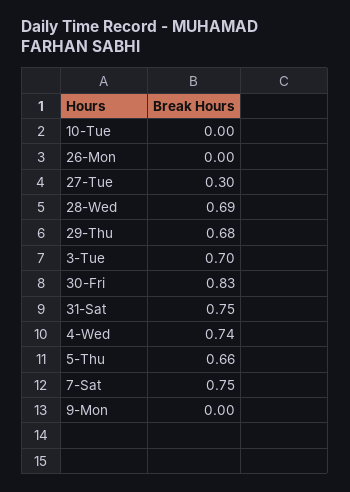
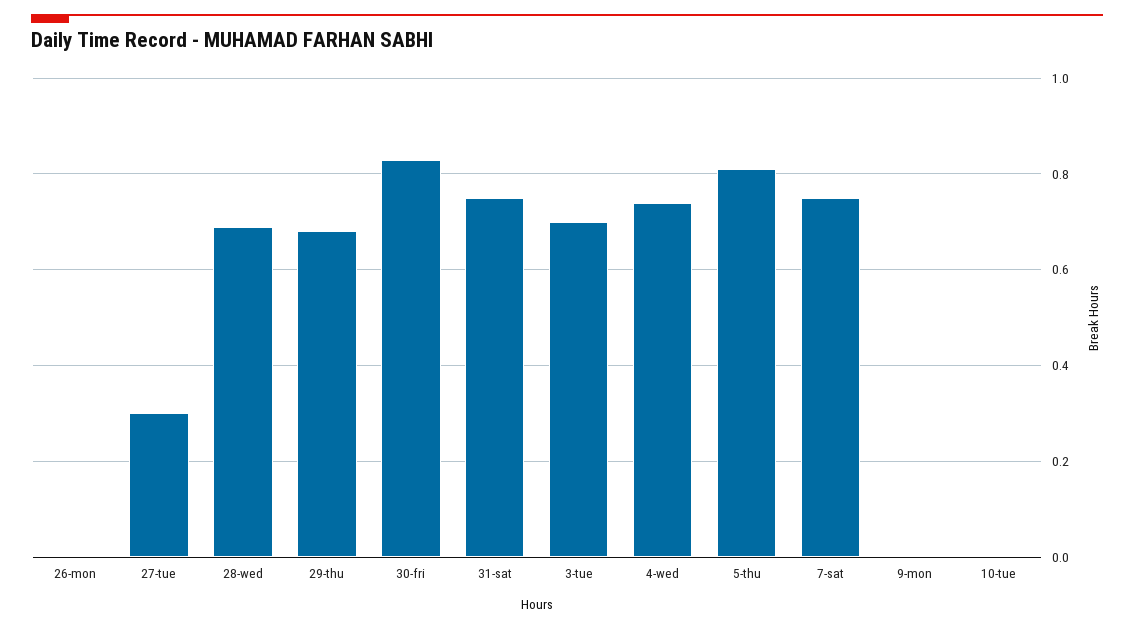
5-Thu: 0.66 -> 0.8

